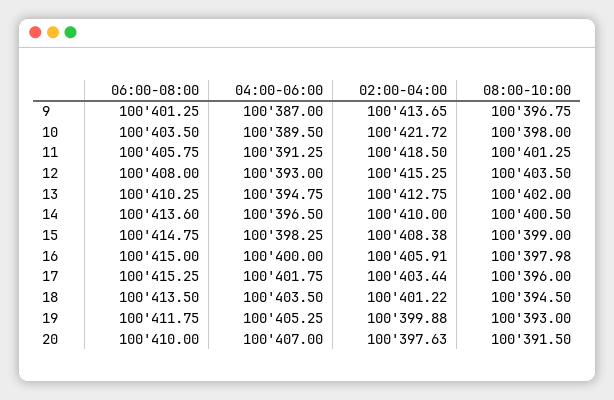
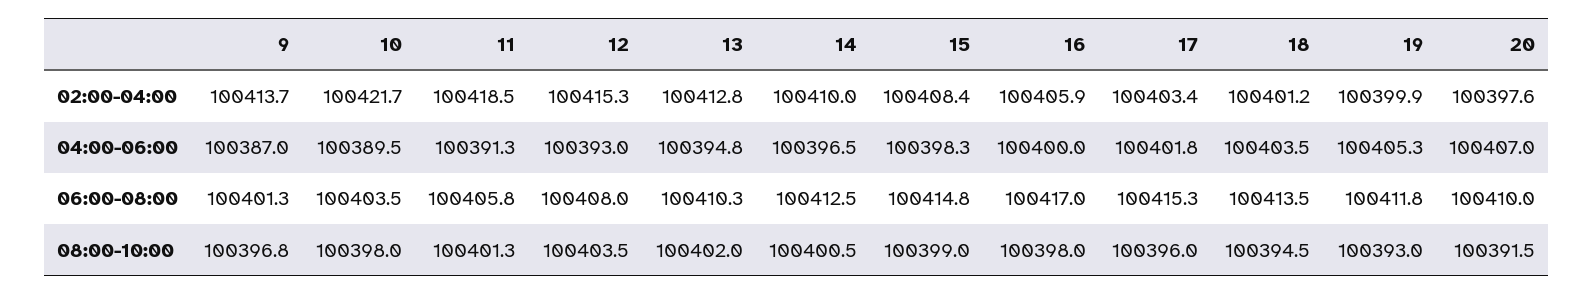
06:00-08:00, 14: 100413.6 -> 100412.5
06:00-08:00, 16: 100415 -> 100417

